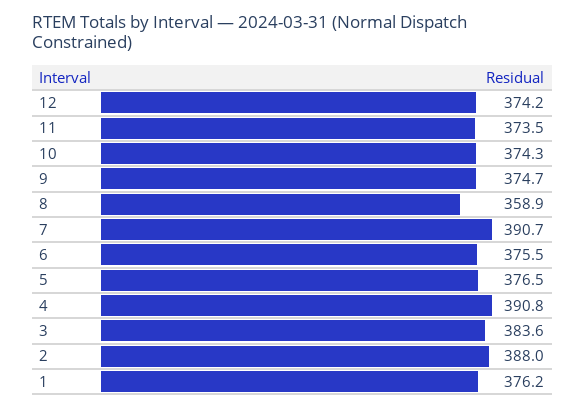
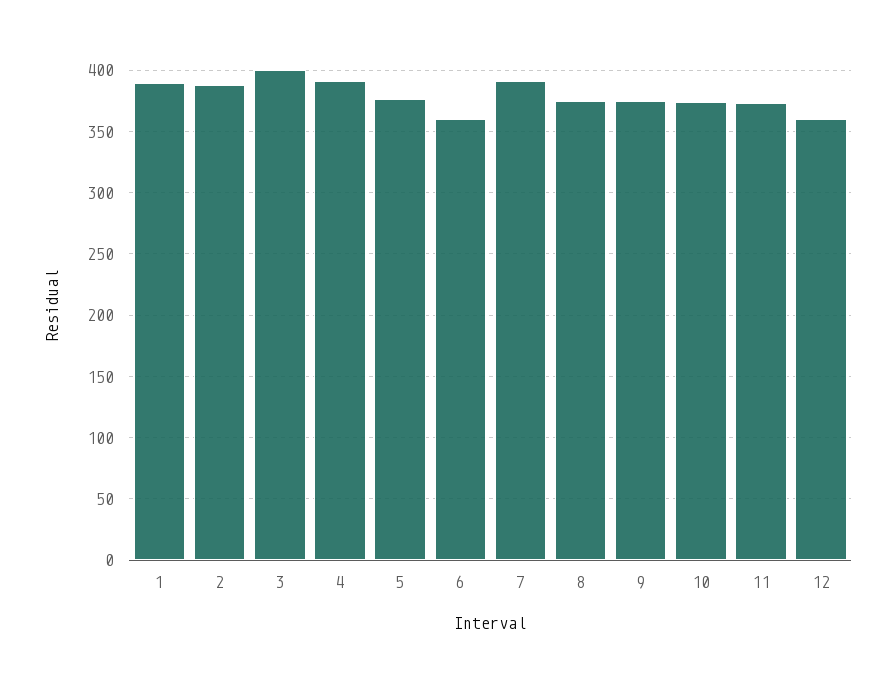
12: 374.2 -> 360
8: 358.9 -> 375
6: 375.5 -> 360
3: 383.6 -> 400
1: 376.2 -> 390

